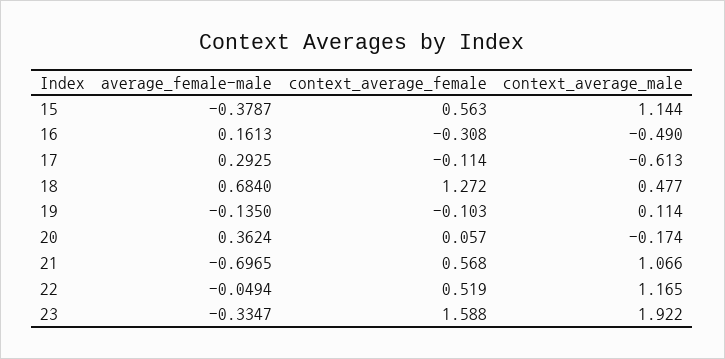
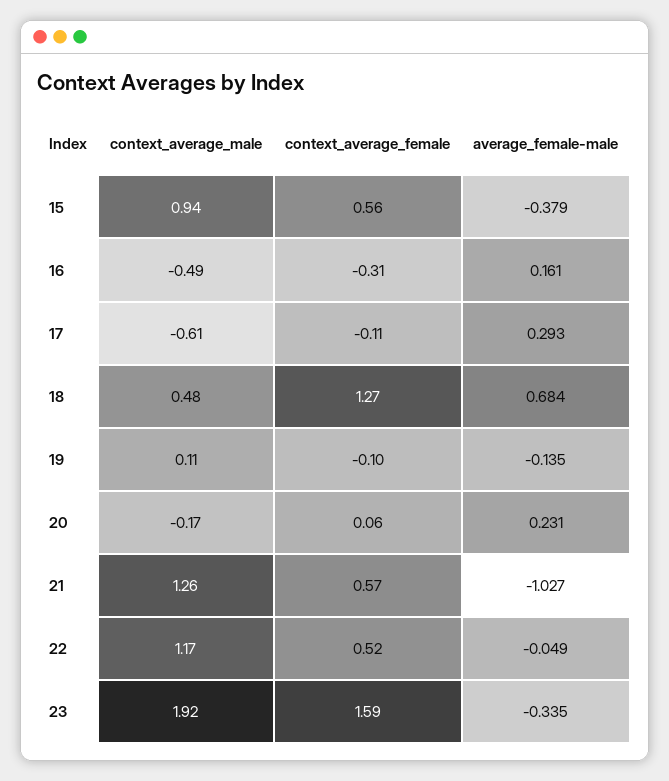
context_average_male, 15: 1.144 -> 0.94
average_female-male, 20: 0.3624 -> 0.231
average_female-male, 21: -0.6965 -> -1.027
context_average_male, 21: 1.066 -> 1.26

